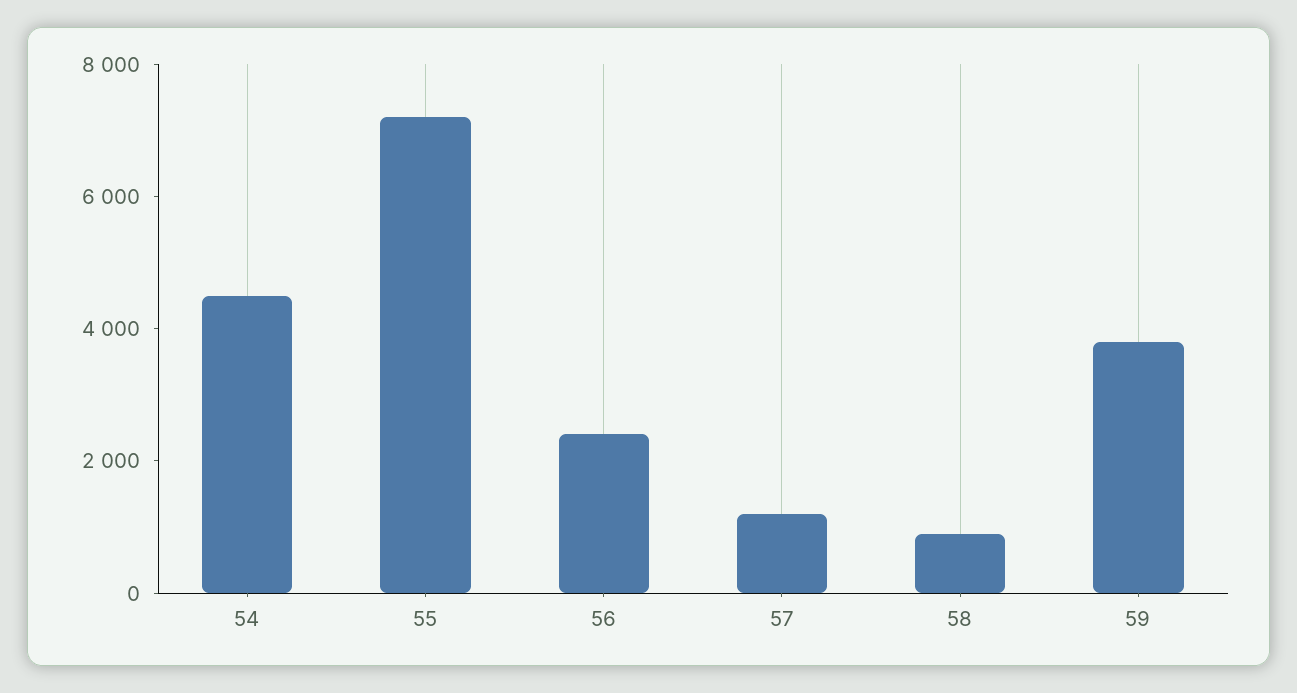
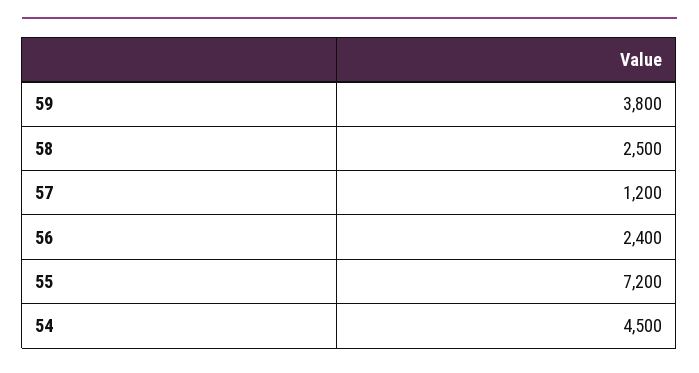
58: 1000 -> 2500

